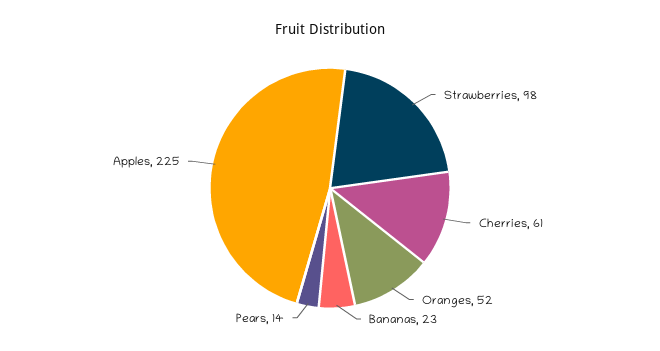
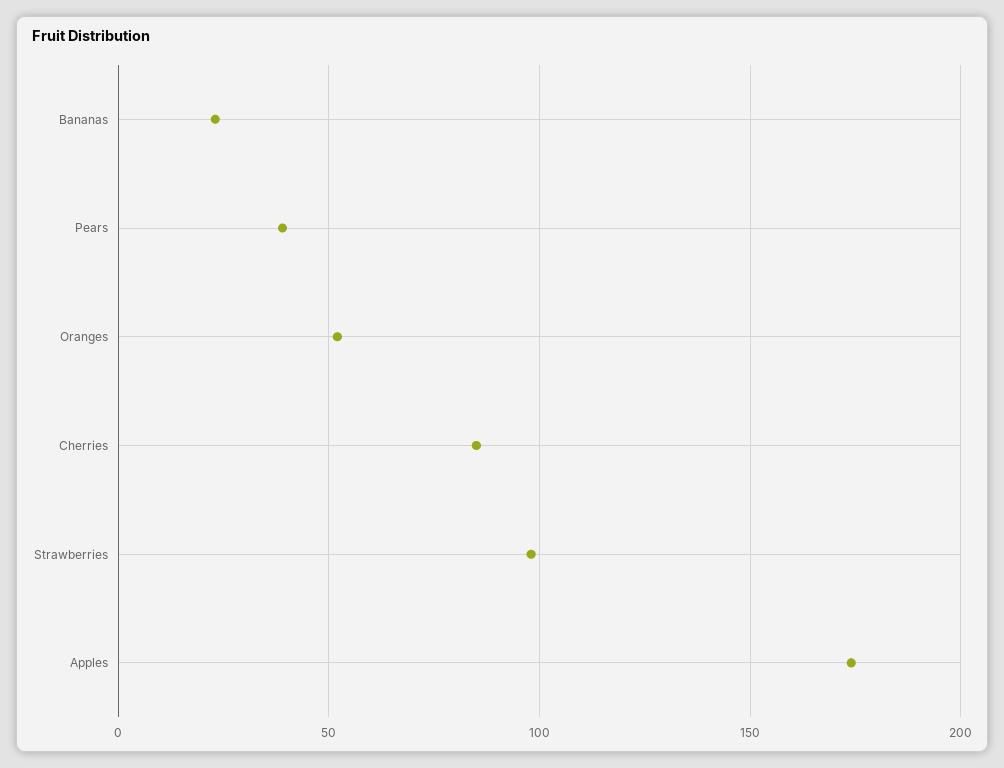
Cherries: 61 -> 85
Pears: 14 -> 40
Apples: 225 -> 175

